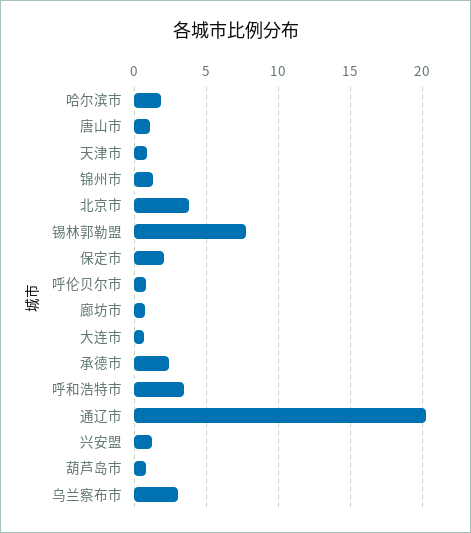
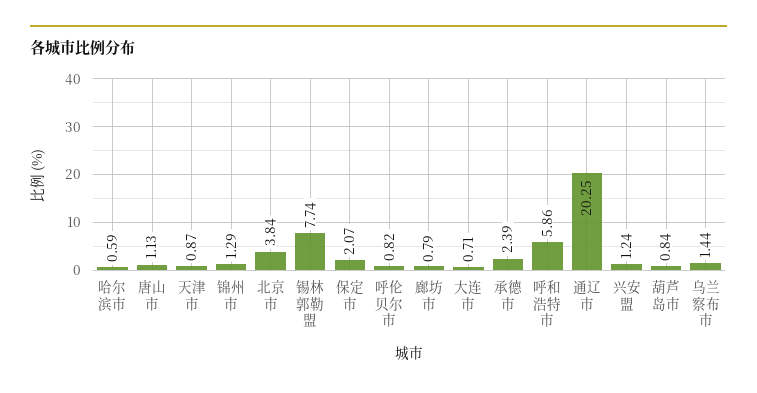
哈尔滨市: 2 -> 0.59
呼和浩特市: 3.5 -> 5.86
乌兰察布市: 3 -> 1.44

